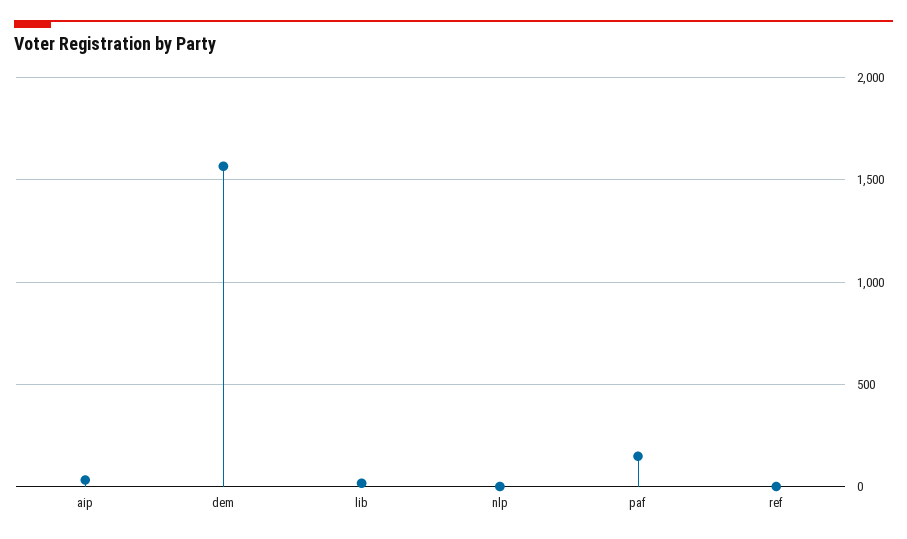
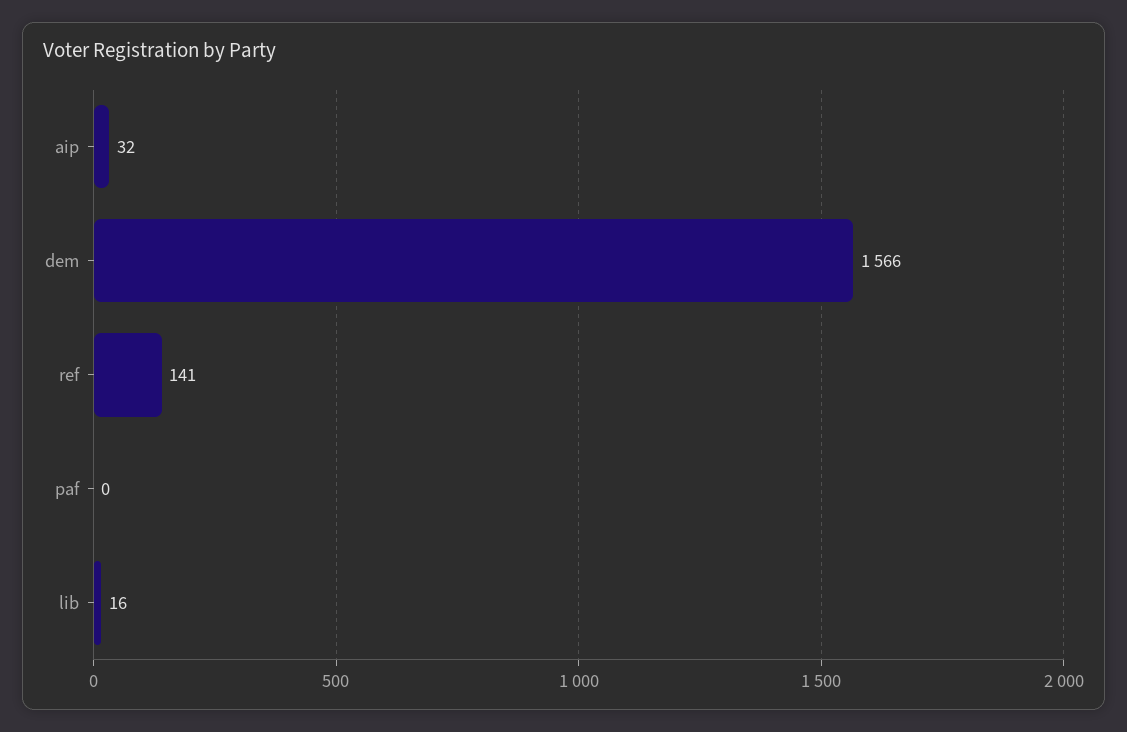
nlp: 0 -> none
paf: 150 -> 0
ref: 0 -> 141

